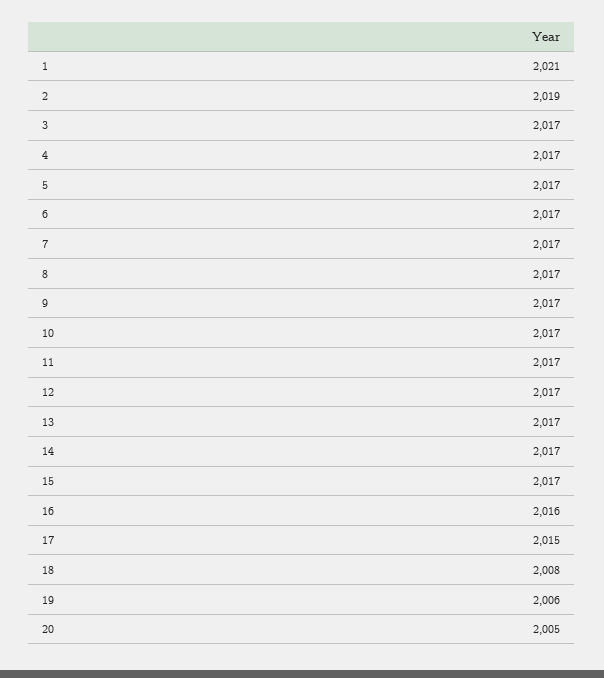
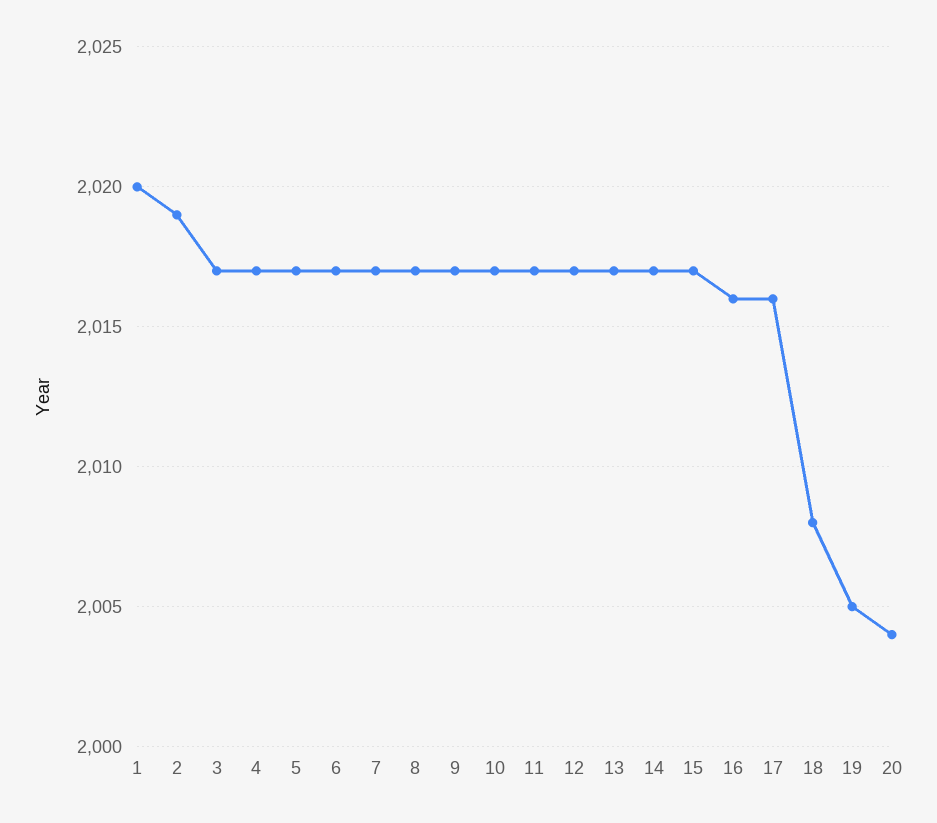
1: 2021 -> 2020
17: 2015 -> 2016
19: 2006 -> 2005
20: 2005 -> 2004

